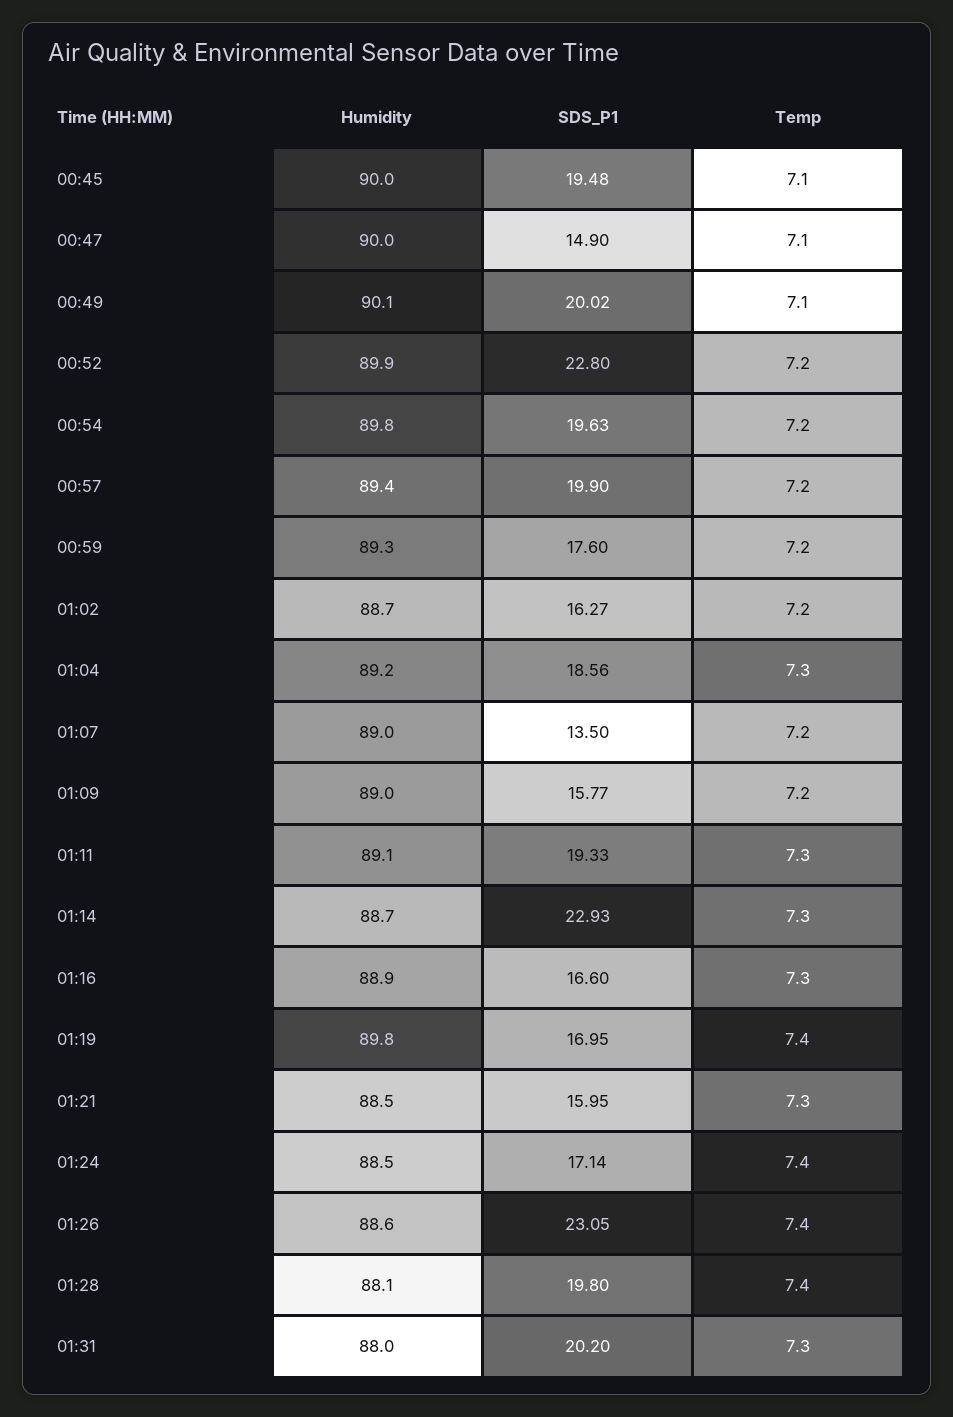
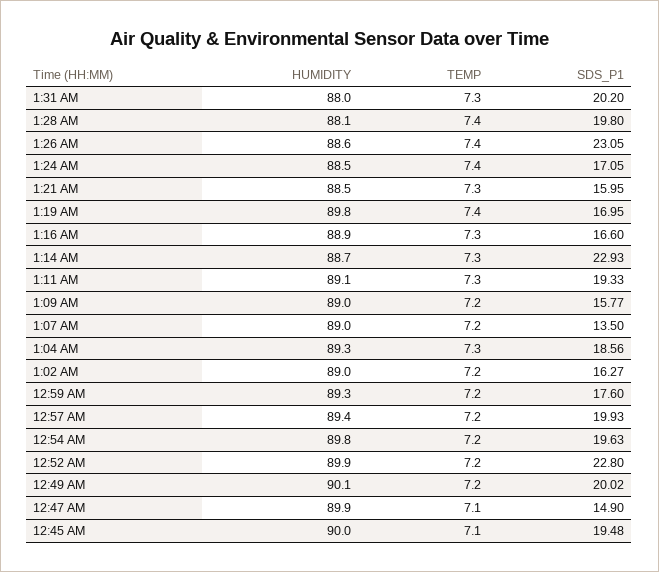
Humidity, 00:47: 90 -> 89.9
Temp, 00:49: 7.1 -> 7.2
SDS_P1, 00:57: 19.9 -> 19.93
Humidity, 01:02: 88.7 -> 89
Humidity, 01:04: 89.2 -> 89.3
SDS_P1, 01:24: 17.14 -> 17.05

